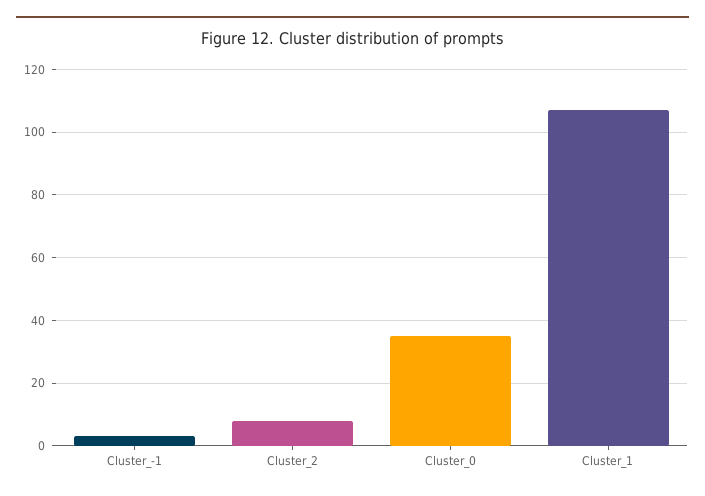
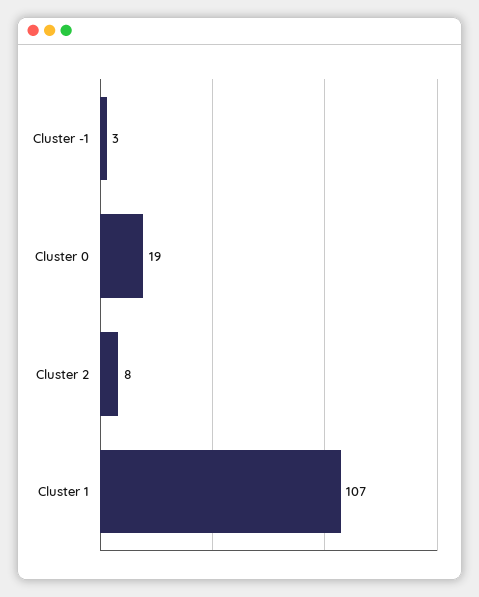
Cluster_0: 35 -> 19

